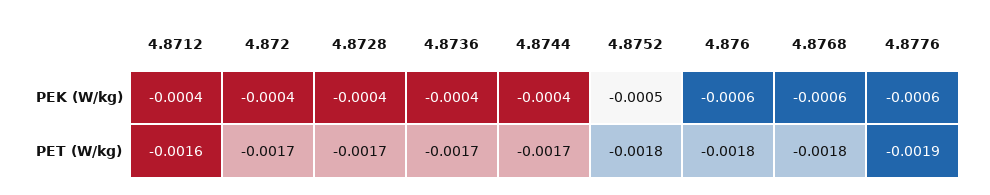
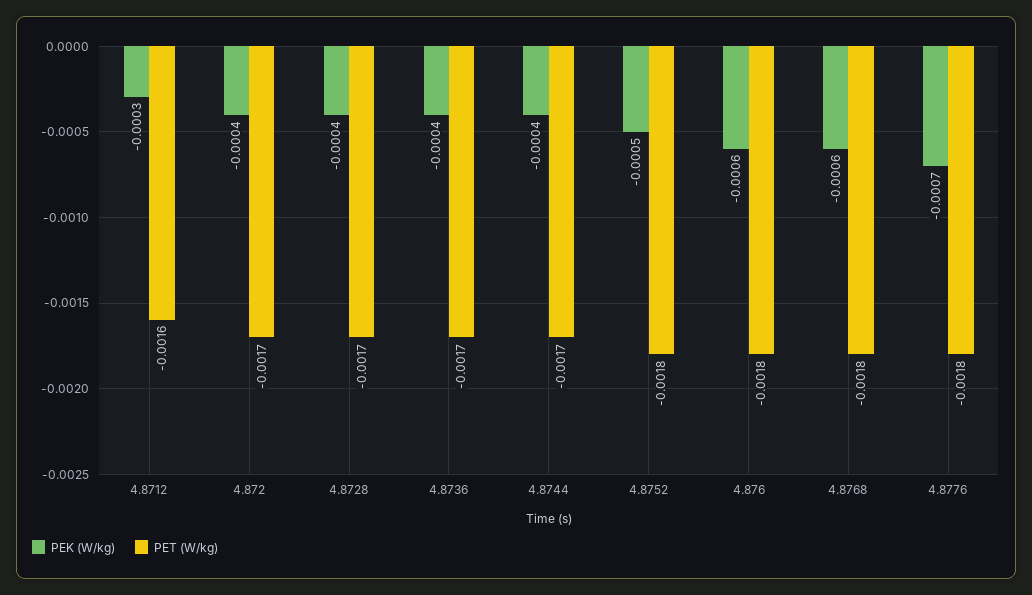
PEK (W/kg), 4.8712: -0.0004 -> -0.0003
PEK (W/kg), 4.8776: -0.0006 -> -0.0007
PET (W/kg), 4.8776: -0.0019 -> -0.0018

